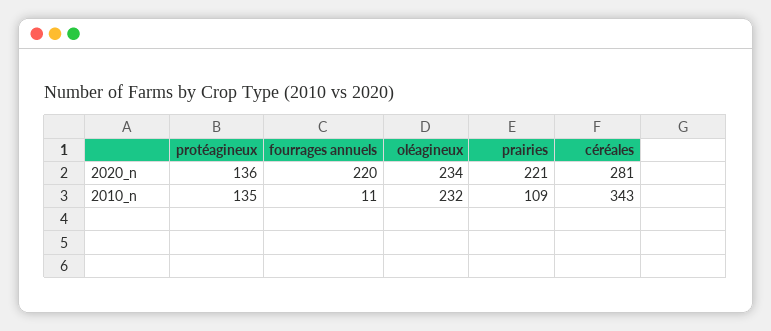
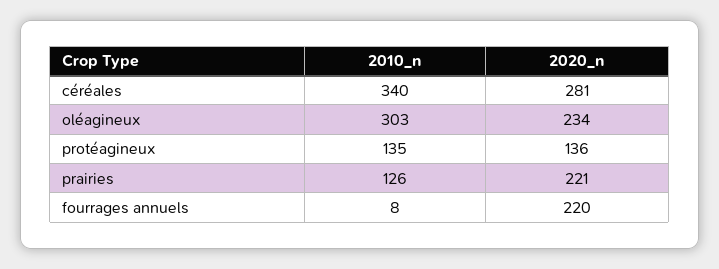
fourrages annuels, 2010_n: 11 -> 8
oléagineux, 2010_n: 232 -> 303
prairies, 2010_n: 109 -> 126
céréales, 2010_n: 343 -> 340

